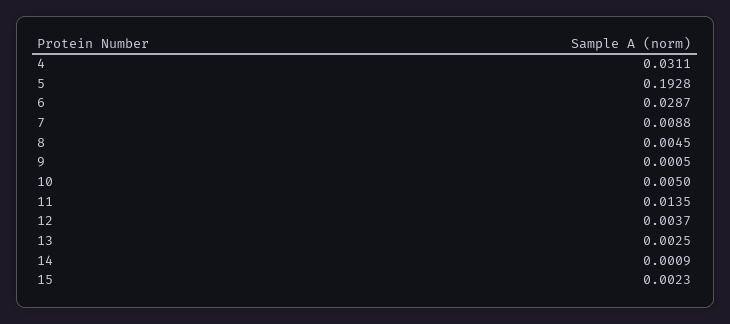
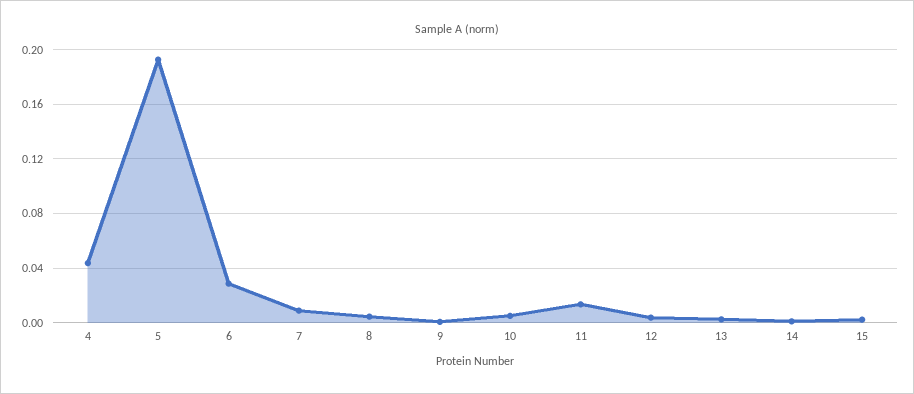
4: 0.0311 -> 0.045

